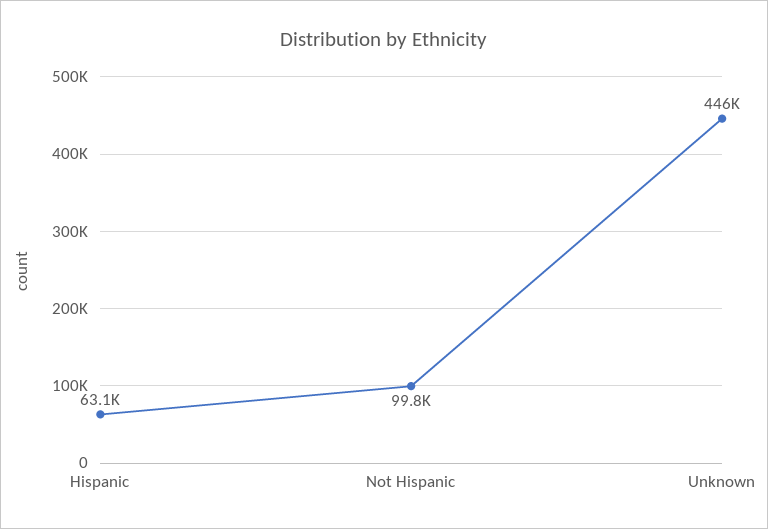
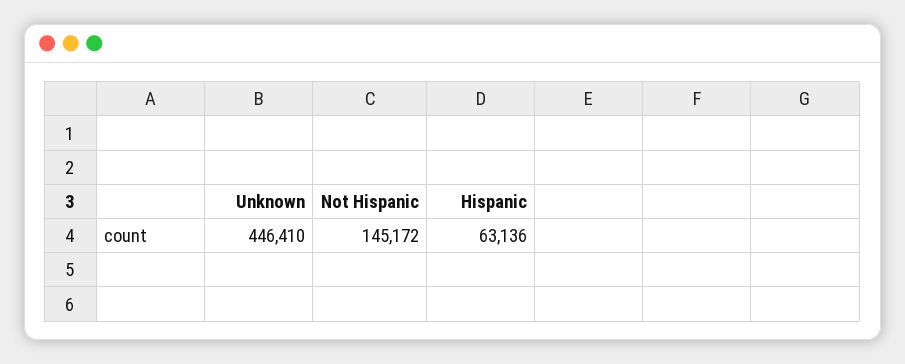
Not Hispanic: 99800 -> 145172

